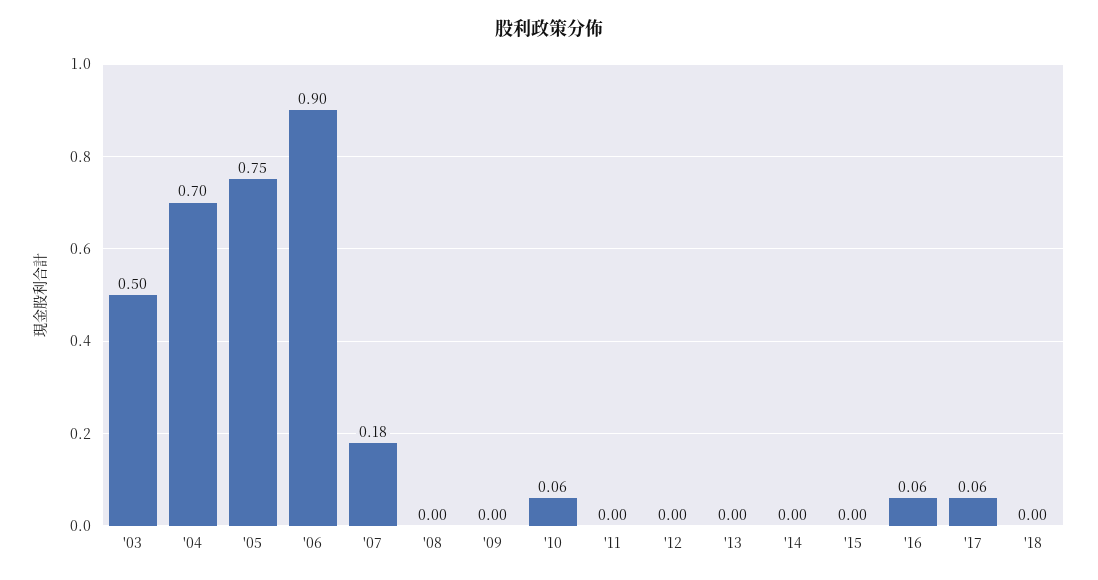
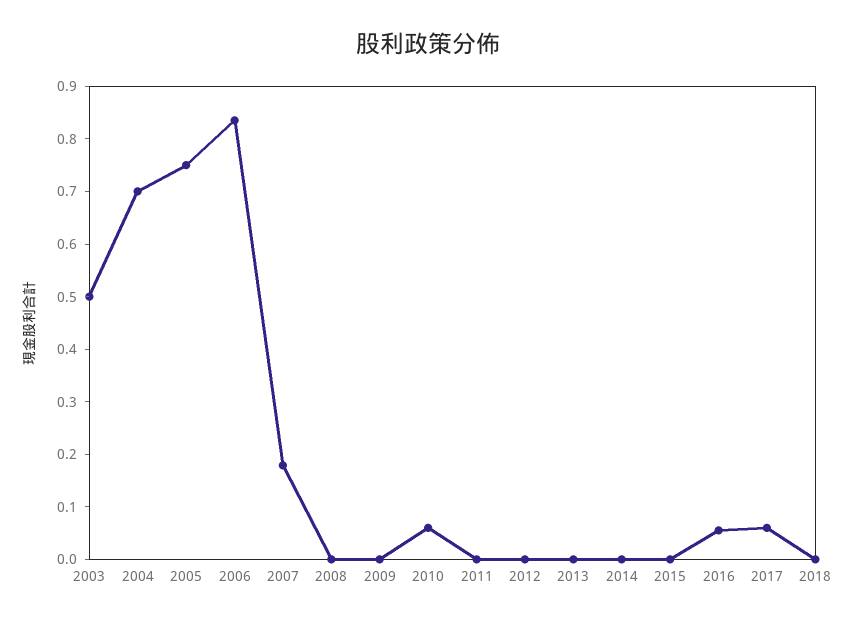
'06: 0.9 -> 0.84

